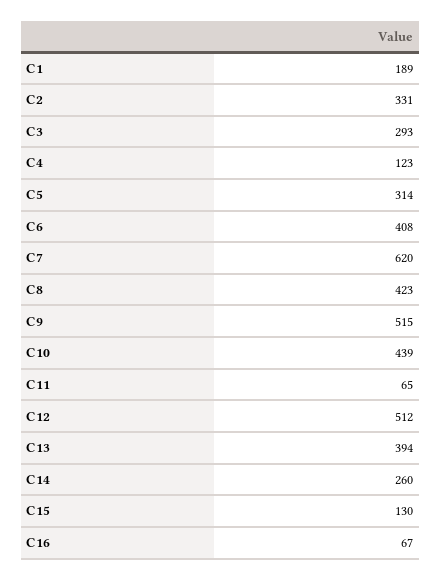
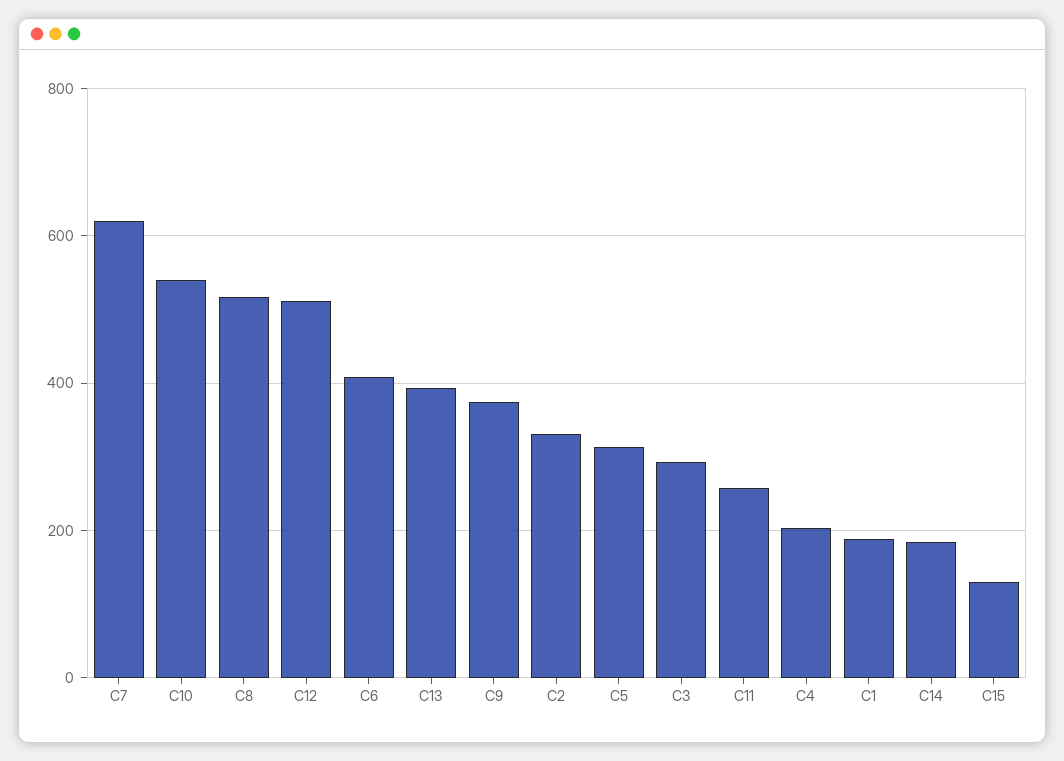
C4: 123 -> 200
C8: 423 -> 520
C9: 515 -> 380
C10: 439 -> 540
C11: 65 -> 260
C14: 260 -> 180
C16: 67 -> none

